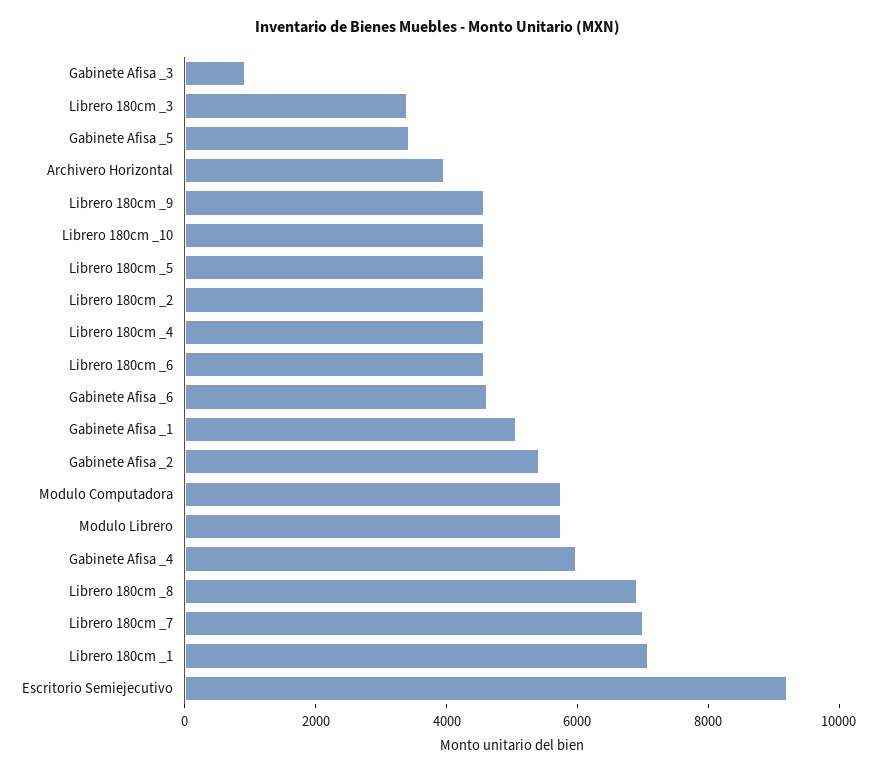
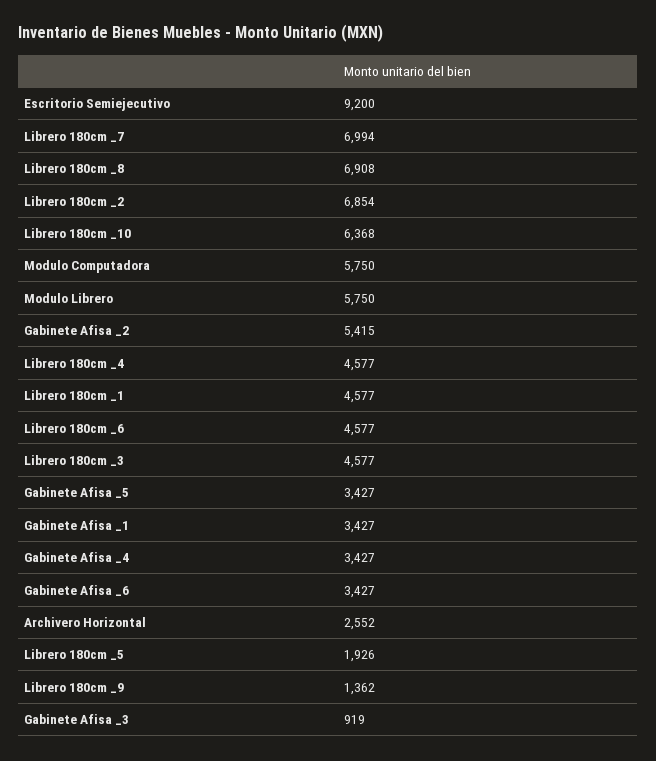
Librero 180cm _3: 3500 -> 4577
Archivero Horizontal: 4000 -> 2552
Librero 180cm _9: 4500 -> 1362
Librero 180cm _10: 4500 -> 6368
Librero 180cm _5: 4500 -> 1926
Librero 180cm _2: 4500 -> 6854
Gabinete Afisa _6: 4500 -> 3427
Gabinete Afisa _1: 5000 -> 3427
Gabinete Afisa _4: 6000 -> 3427
Librero 180cm _1: 7000 -> 4577

